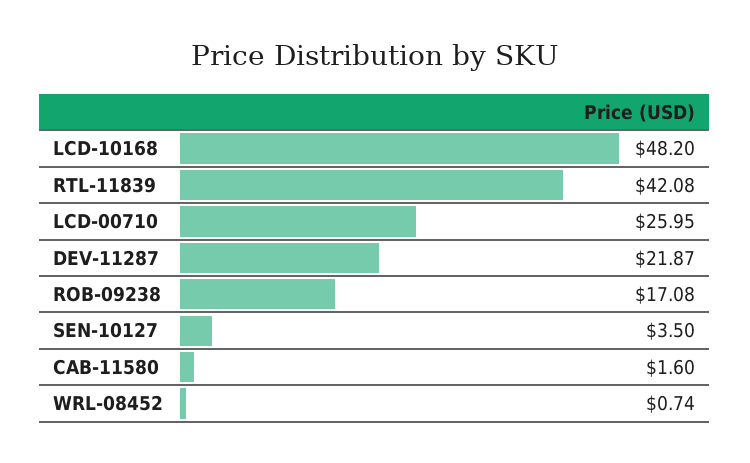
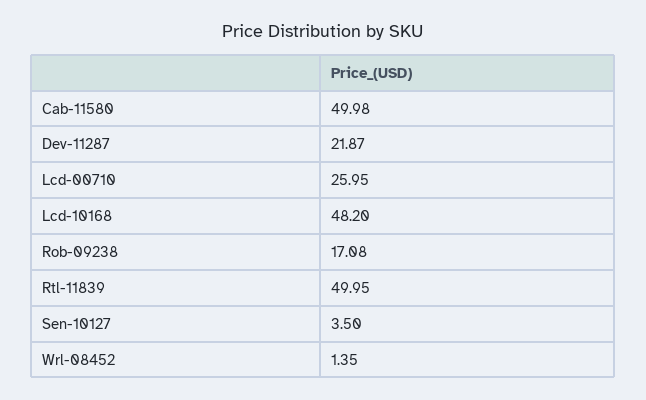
RTL-11839: 42.08 -> 49.95
CAB-11580: 1.6 -> 49.98
WRL-08452: 0.74 -> 1.35

